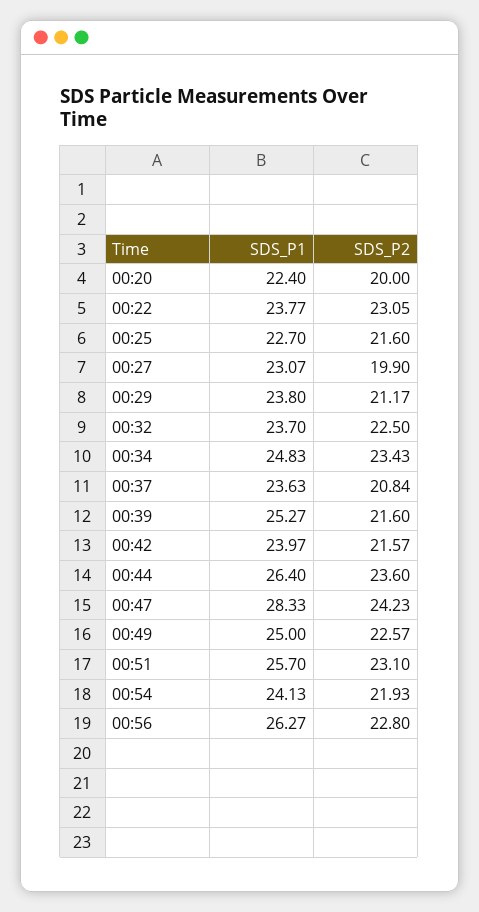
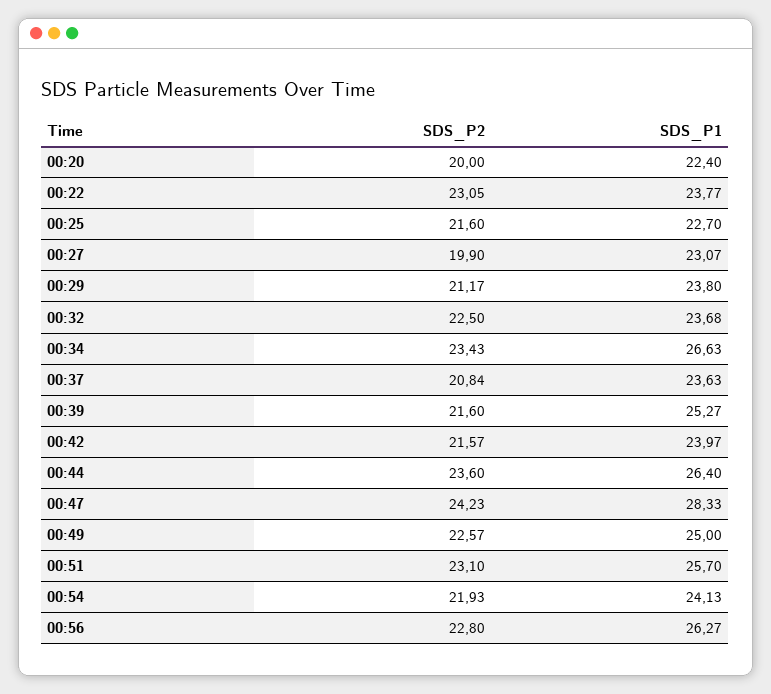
SDS_P1, 00:32: 23.7 -> 23.68
SDS_P1, 00:34: 24.83 -> 26.63

